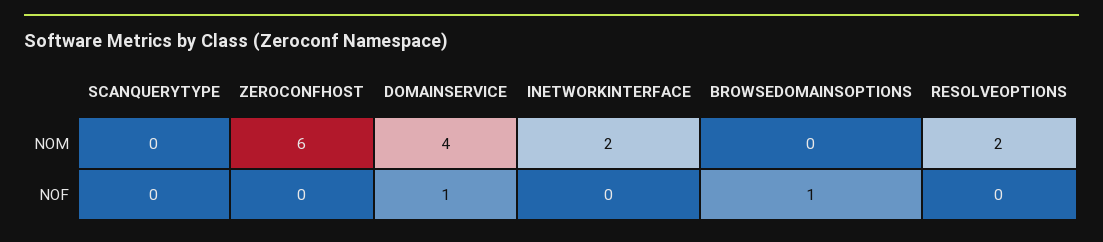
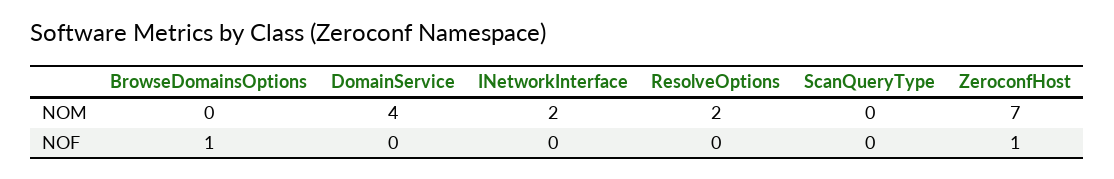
ZEROCONFHOST, NOM: 6 -> 7
ZEROCONFHOST, NOF: 0 -> 1
DOMAINSERVICE, NOF: 1 -> 0

